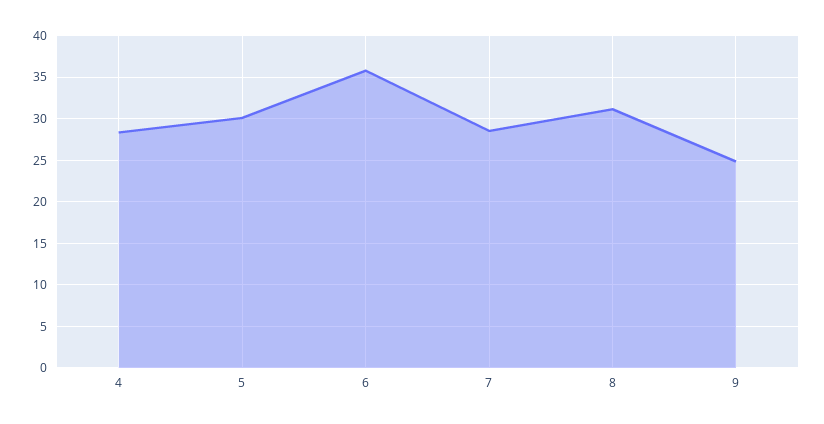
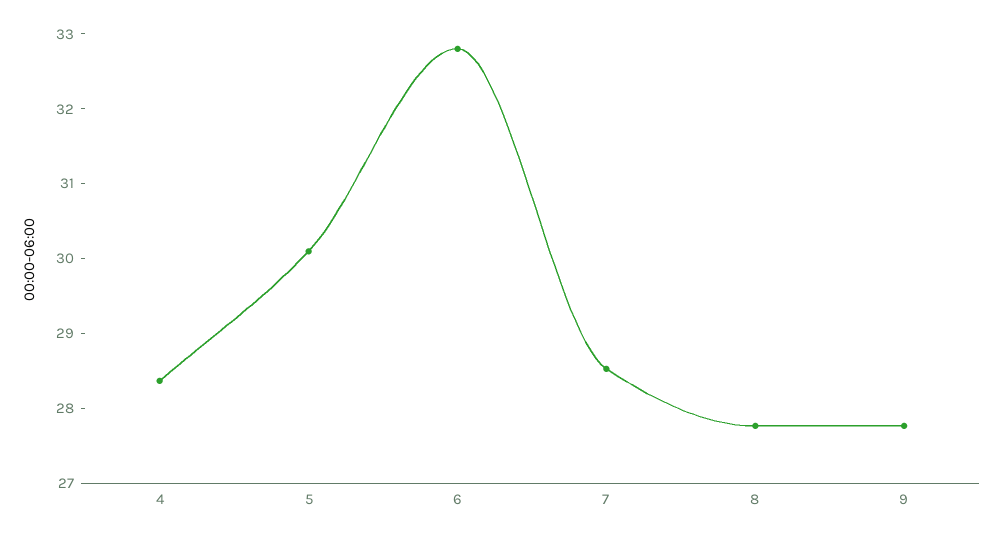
6: 36 -> 32.8
8: 31 -> 27.8
9: 25 -> 27.8

